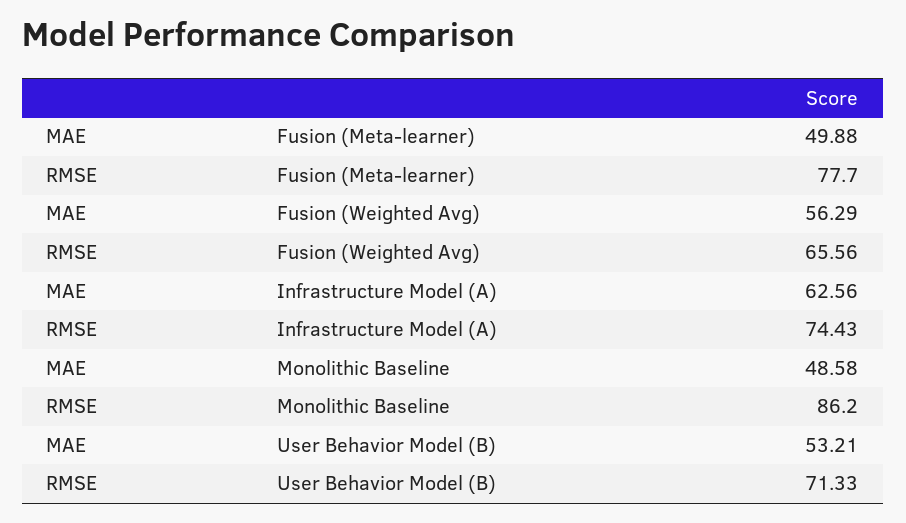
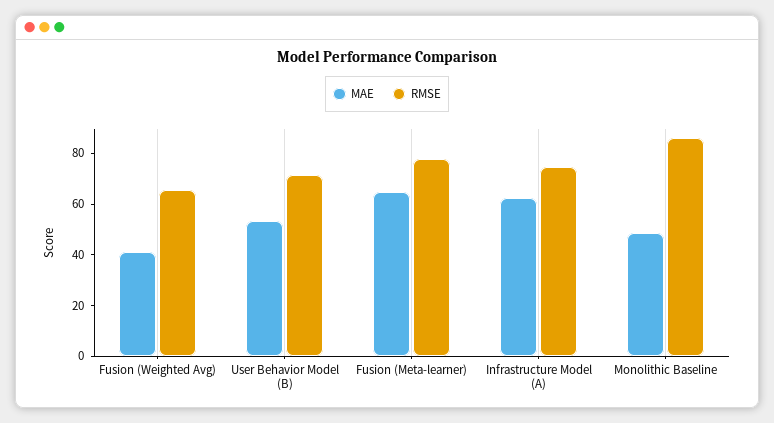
MAE, Fusion (Meta-learner): 49.88 -> 65
MAE, Fusion (Weighted Avg): 56.29 -> 40

